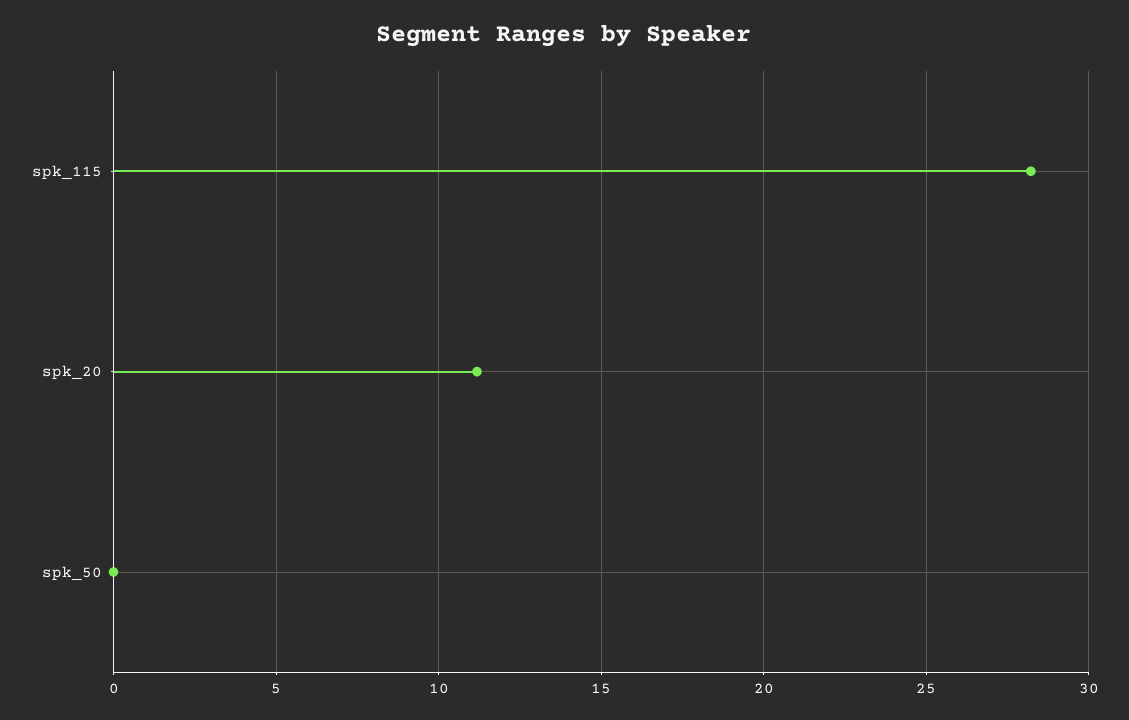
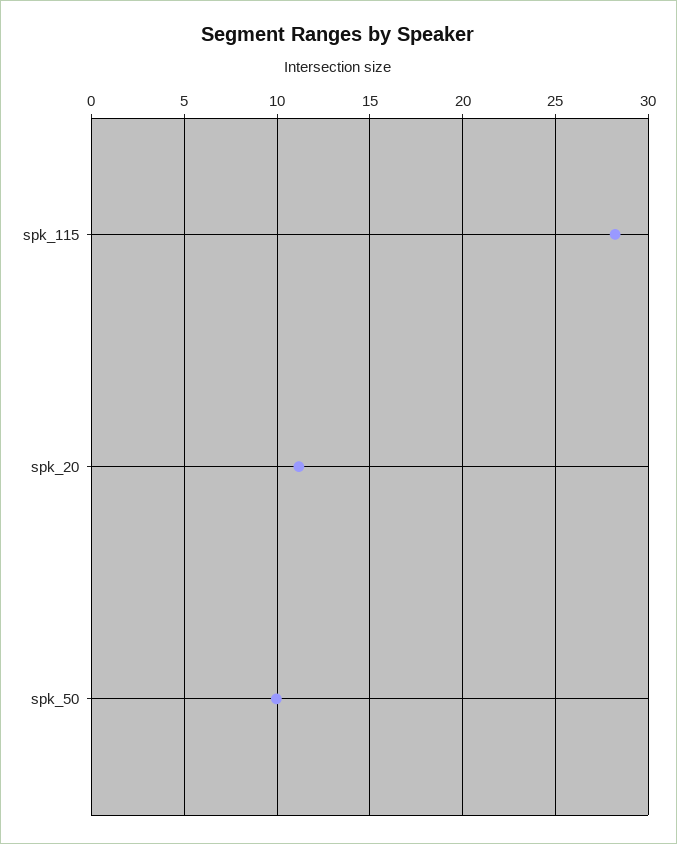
spk_50: 0 -> 10

